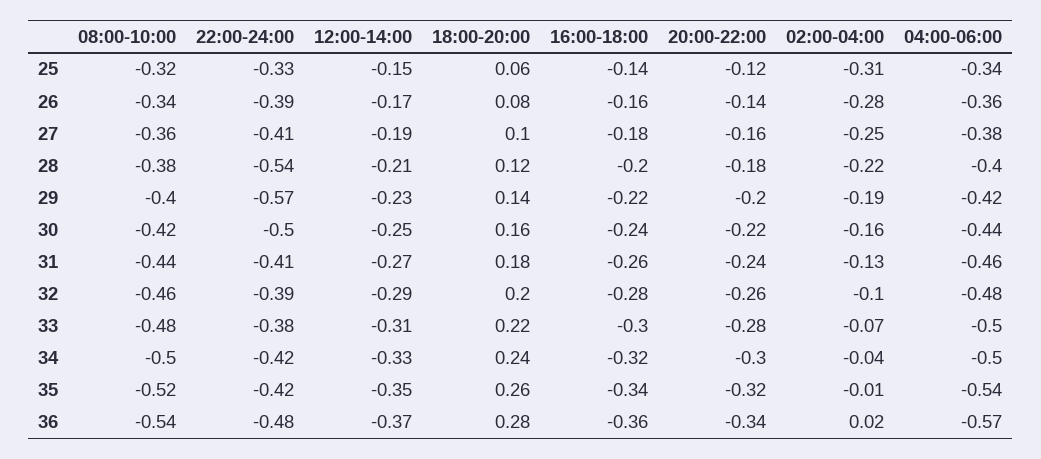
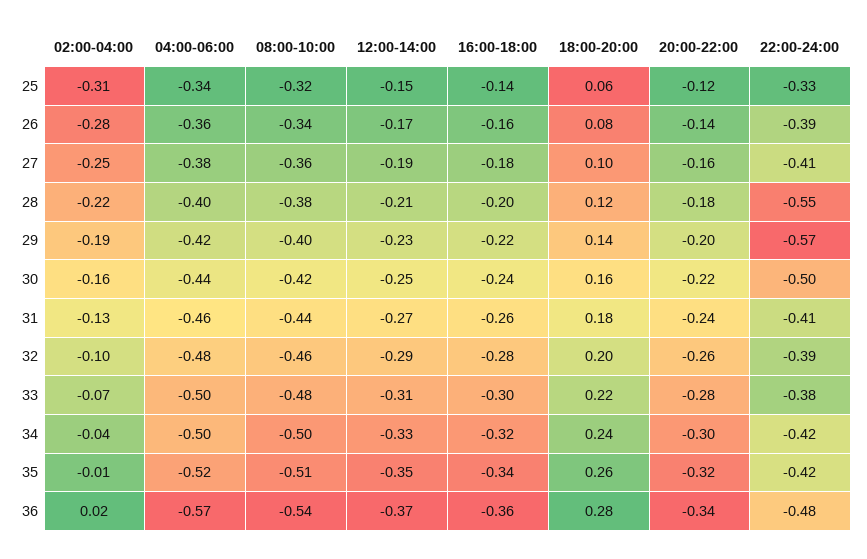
22:00-24:00, 28: -0.54 -> -0.55
08:00-10:00, 35: -0.52 -> -0.51
04:00-06:00, 35: -0.54 -> -0.52

